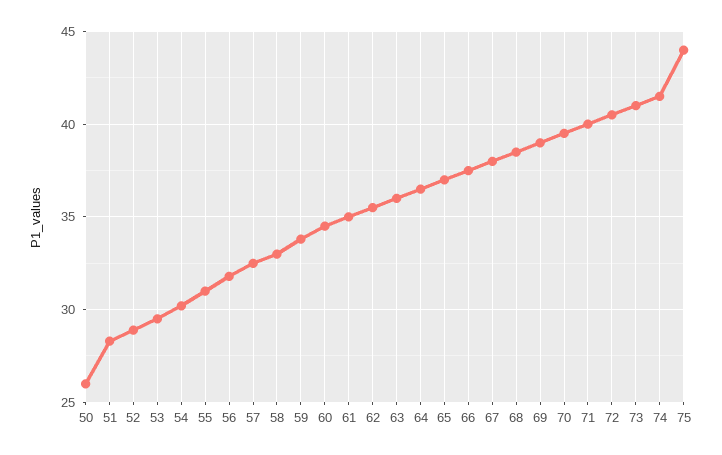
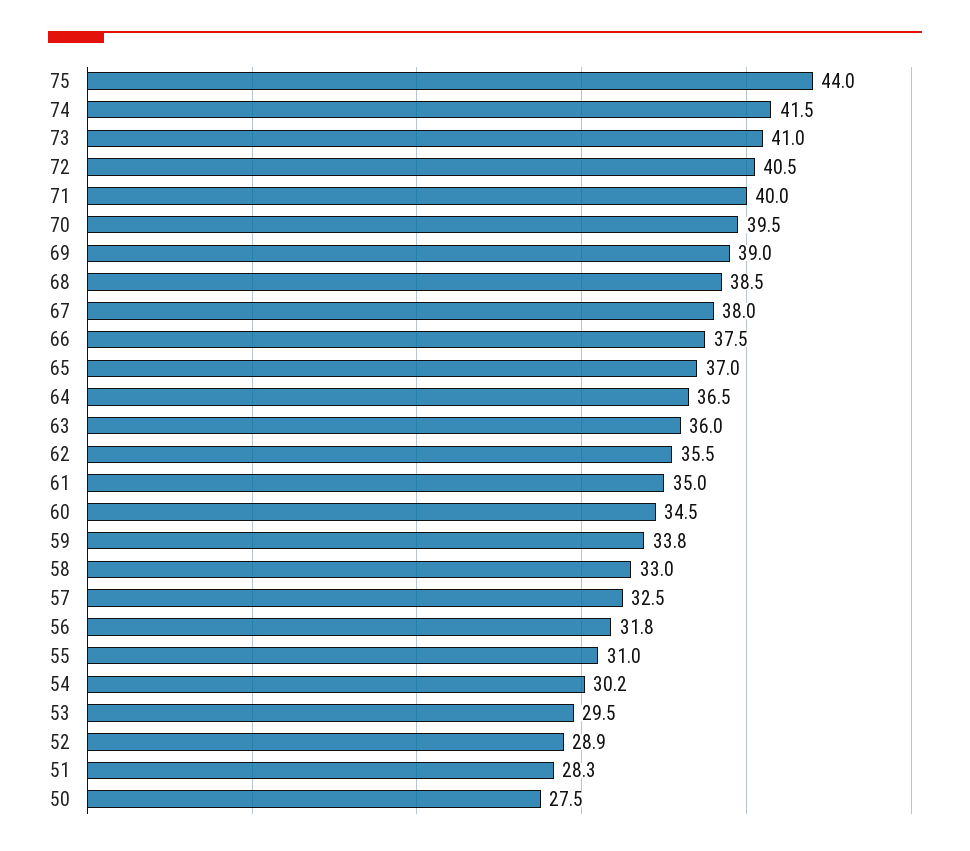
50: 26 -> 27.5

